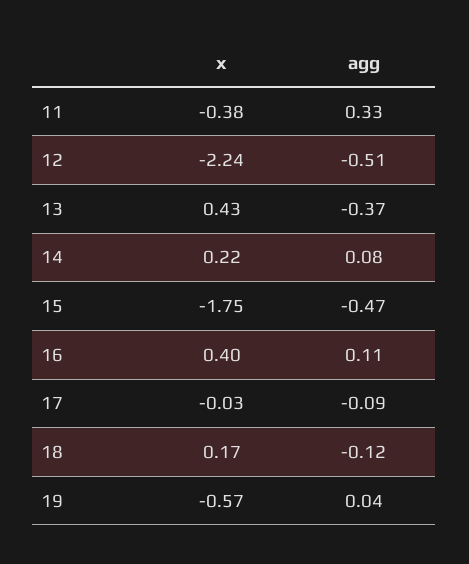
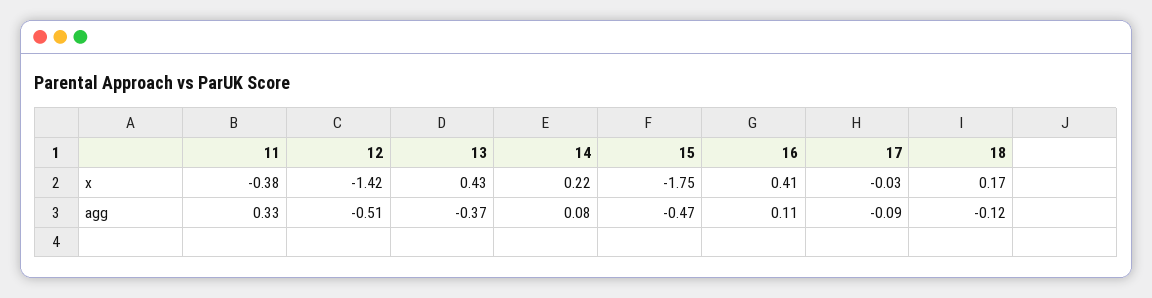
x, 12: -2.24 -> -1.42
x, 16: 0.4 -> 0.41
x, 19: -0.57 -> none
agg, 19: 0.04 -> none

